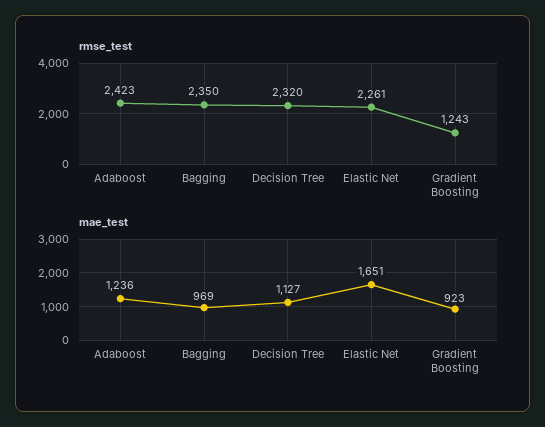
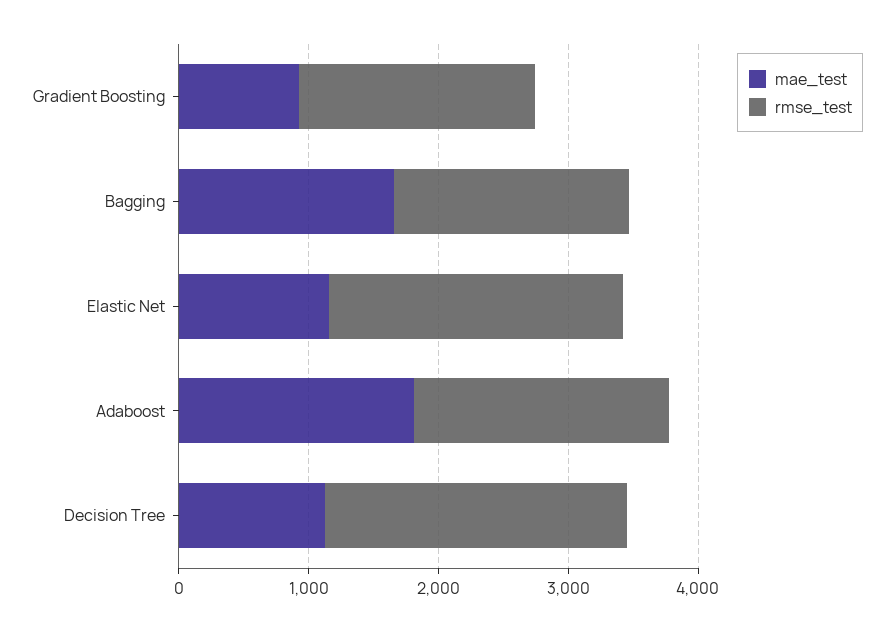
rmse_test, Adaboost: 2423 -> 2000
rmse_test, Bagging: 2350 -> 1800
rmse_test, Gradient Boosting: 1243 -> 1800
mae_test, Adaboost: 1236 -> 1800
mae_test, Bagging: 969 -> 1600
mae_test, Elastic Net: 1651 -> 1200

